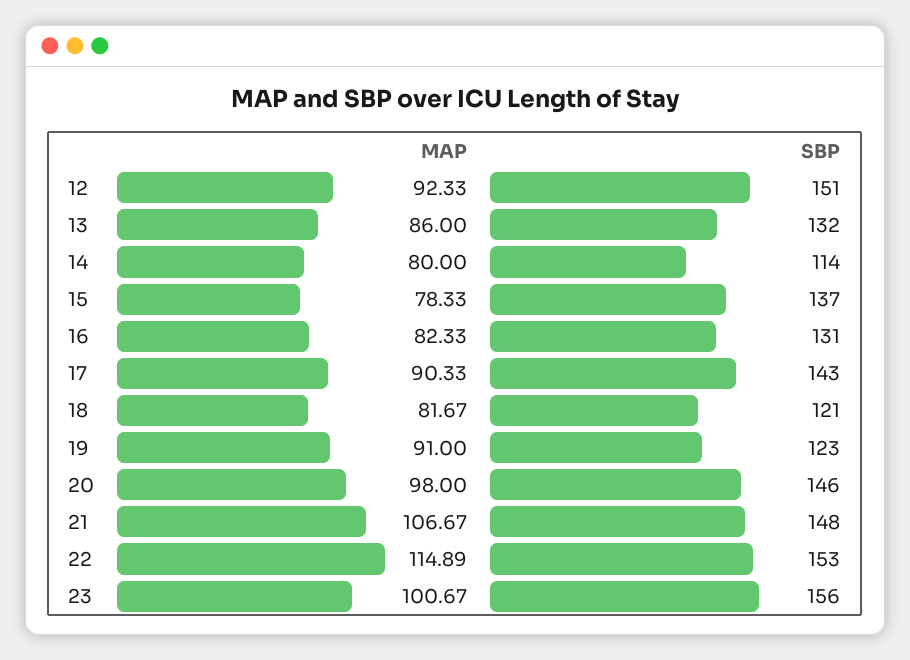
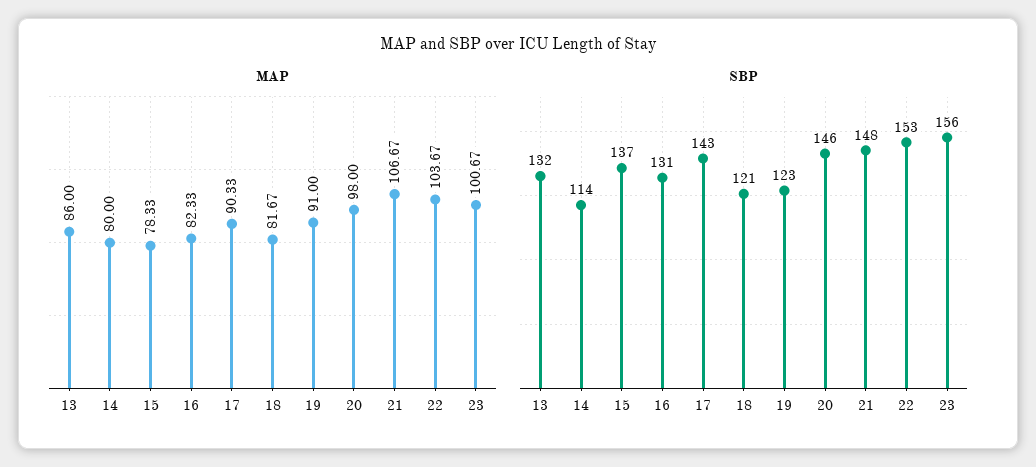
MAP, 12: 92.33 -> none
SBP, 12: 151 -> none
MAP, 22: 114.89 -> 103.67

